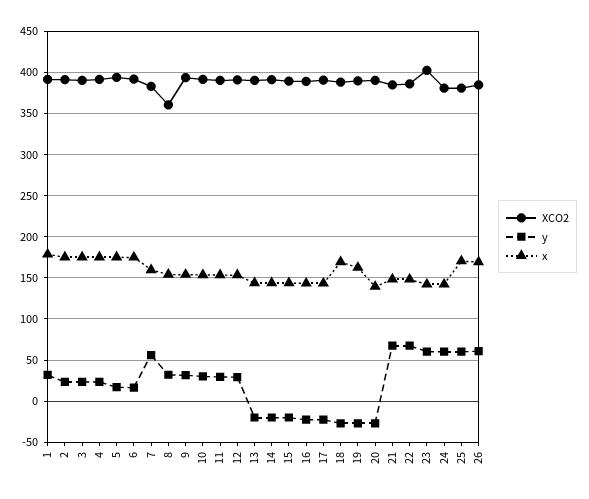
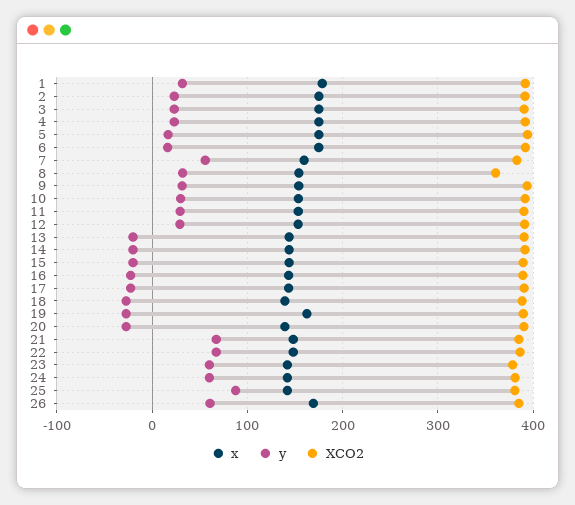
x, 18: 170 -> 140
XCO2, 23: 400 -> 380
y, 25: 60 -> 90
x, 25: 170 -> 140

